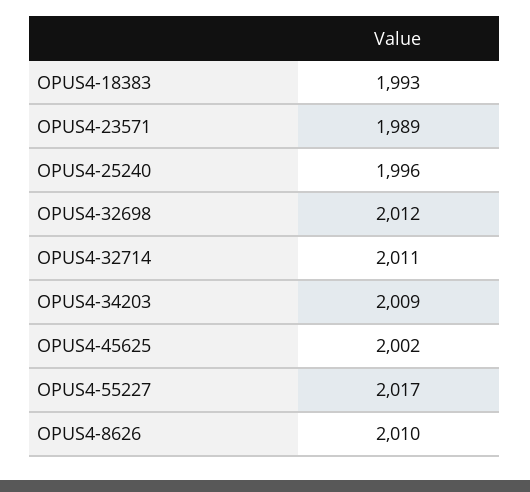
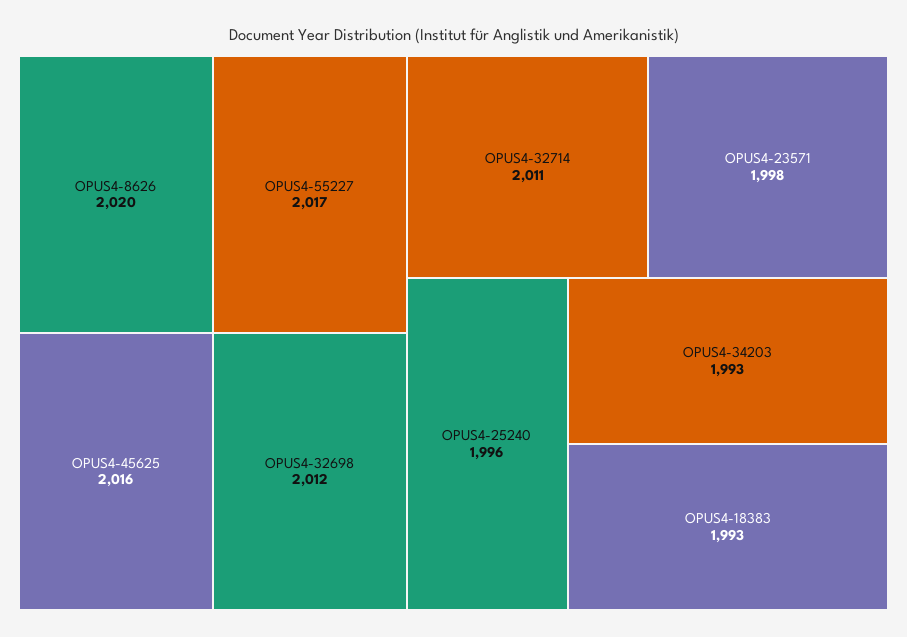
OPUS4-23571: 1989 -> 1998
OPUS4-34203: 2009 -> 1993
OPUS4-45625: 2002 -> 2016
OPUS4-8626: 2010 -> 2020

